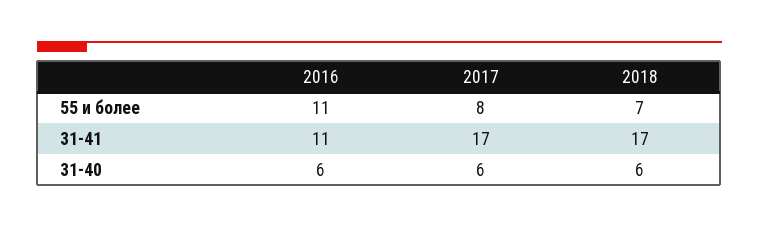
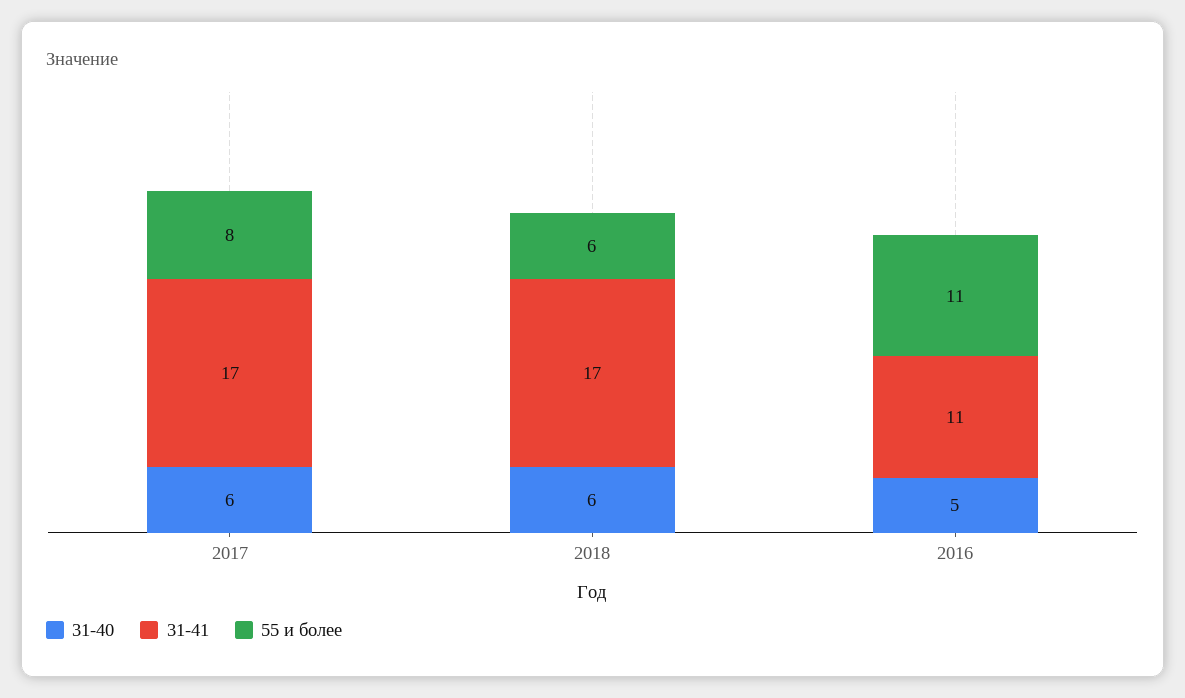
55 и более, 2018: 7 -> 6
31-40, 2016: 6 -> 5

